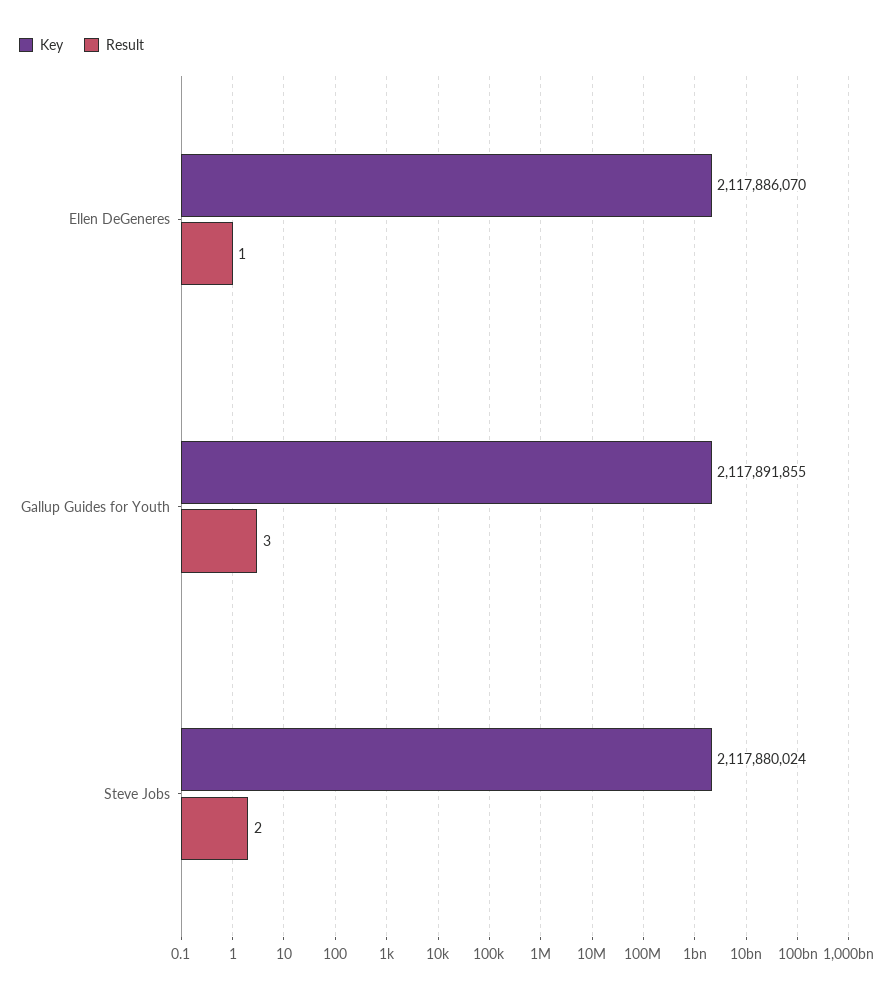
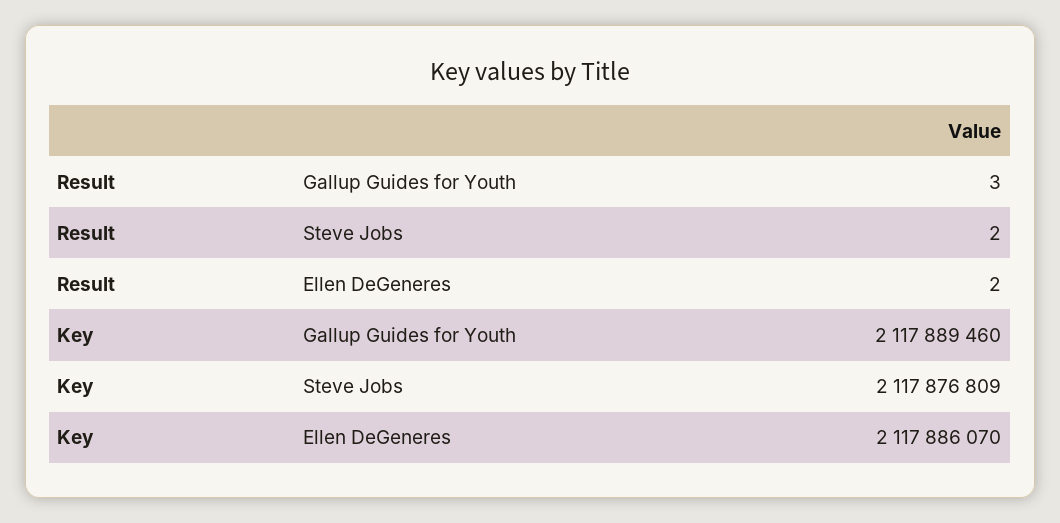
Result, Ellen DeGeneres: 1 -> 2
Key, Gallup Guides for Youth: 2117891855 -> 2117889460
Key, Steve Jobs: 2117880024 -> 2117876809

